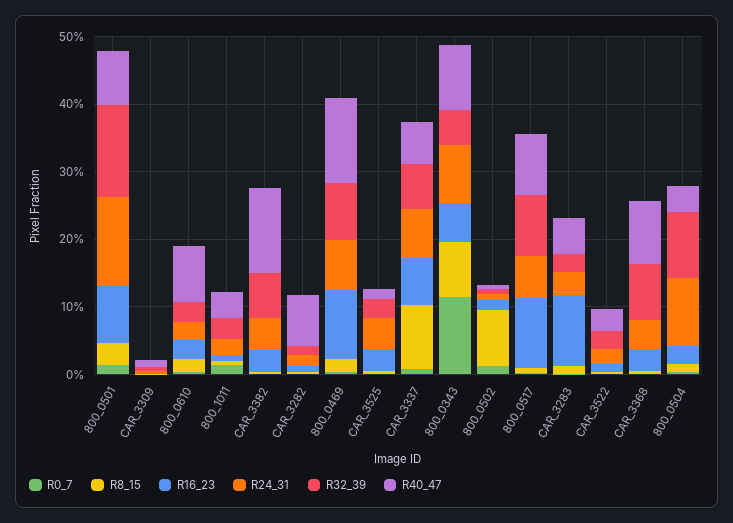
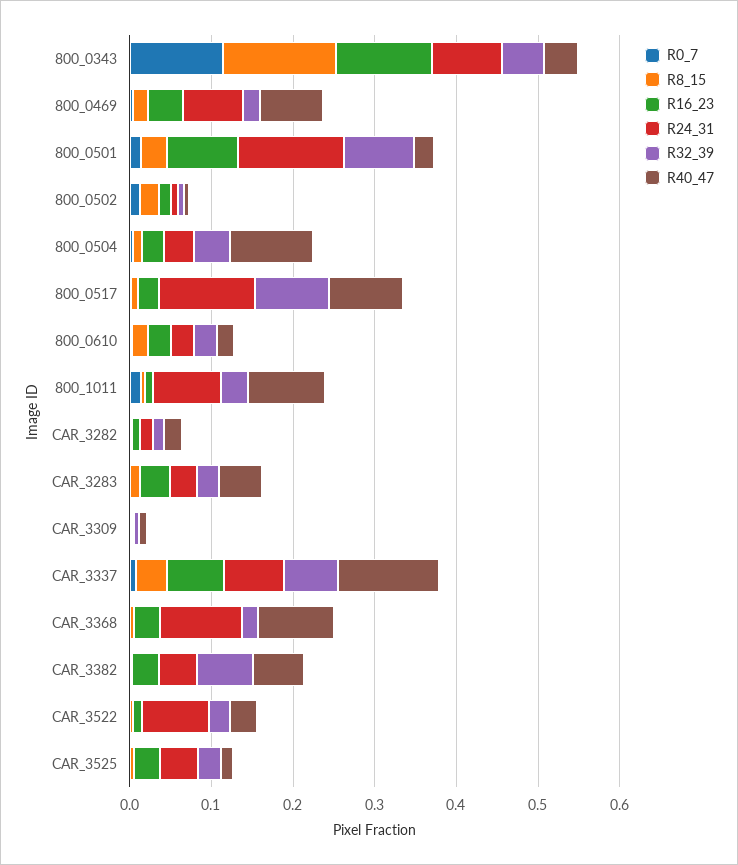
R32_39, 800_0501: 0.14 -> 0.08
R40_47, 800_0501: 0.08 -> 0.02
R40_47, 800_0610: 0.08 -> 0.02
R24_31, 800_1011: 0.02 -> 0.08
R40_47, 800_1011: 0.04 -> 0.1
R40_47, CAR_3382: 0.12 -> 0.06
R40_47, CAR_3282: 0.08 -> 0.02
R16_23, 800_0469: 0.1 -> 0.04
R32_39, 800_0469: 0.08 -> 0.02
R40_47, 800_0469: 0.12 -> 0.08
R8_15, CAR_3337: 0.1 -> 0.04
R40_47, CAR_3337: 0.06 -> 0.12
R8_15, 800_0343: 0.08 -> 0.14
R16_23, 800_0343: 0.06 -> 0.12
R40_47, 800_0343: 0.1 -> 0.04
R8_15, 800_0502: 0.08 -> 0.02
R16_23, 800_0517: 0.1 -> 0.02
R24_31, 800_0517: 0.06 -> 0.12
R16_23, CAR_3283: 0.1 -> 0.04
R24_31, CAR_3522: 0.02 -> 0.08
R24_31, CAR_3368: 0.04 -> 0.1
R32_39, CAR_3368: 0.08 -> 0.02
R24_31, 800_0504: 0.1 -> 0.04
R32_39, 800_0504: 0.1 -> 0.04
R40_47, 800_0504: 0.04 -> 0.1

